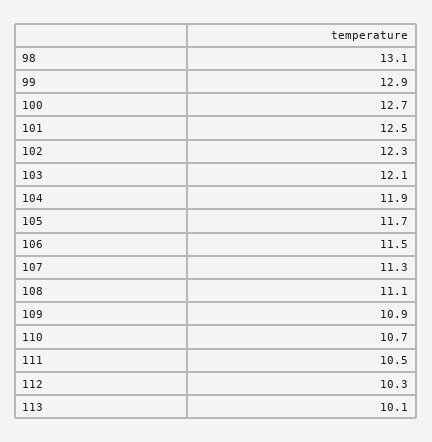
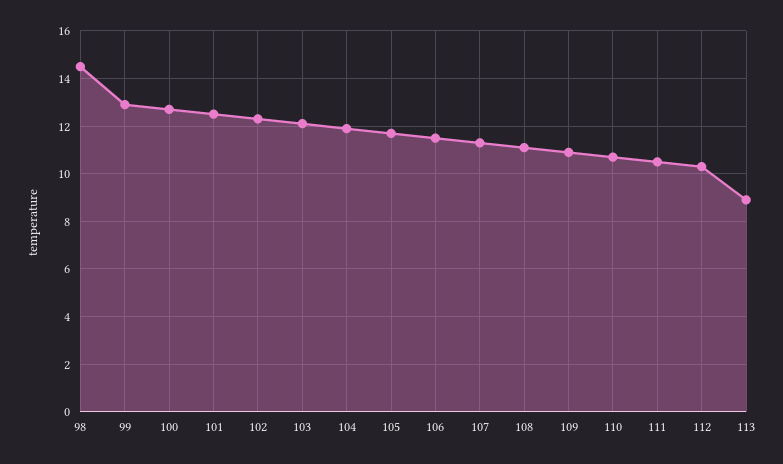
98: 13.1 -> 14.5
113: 10.1 -> 9

